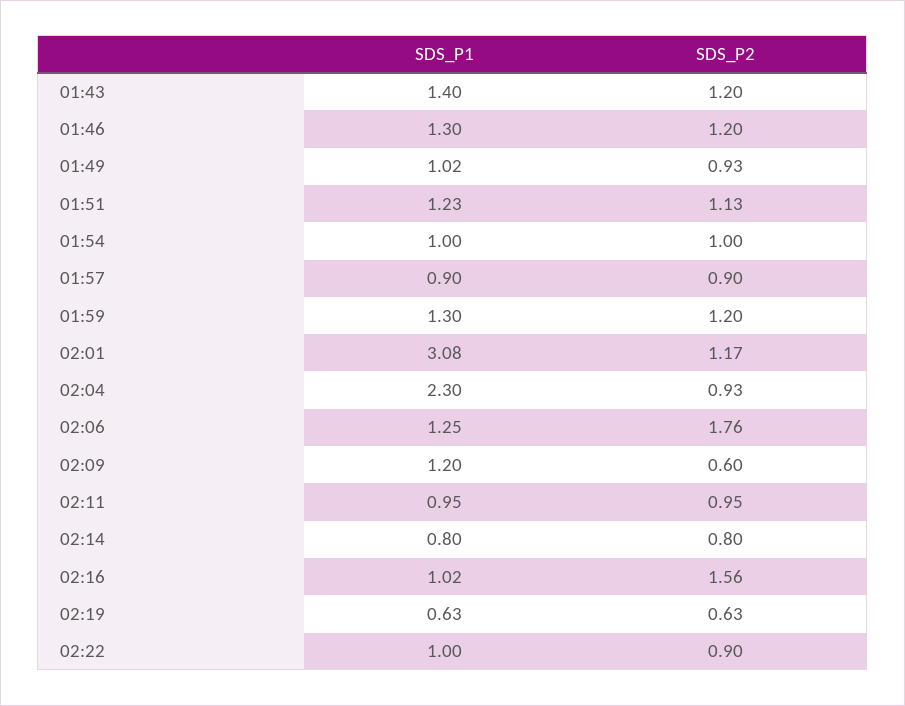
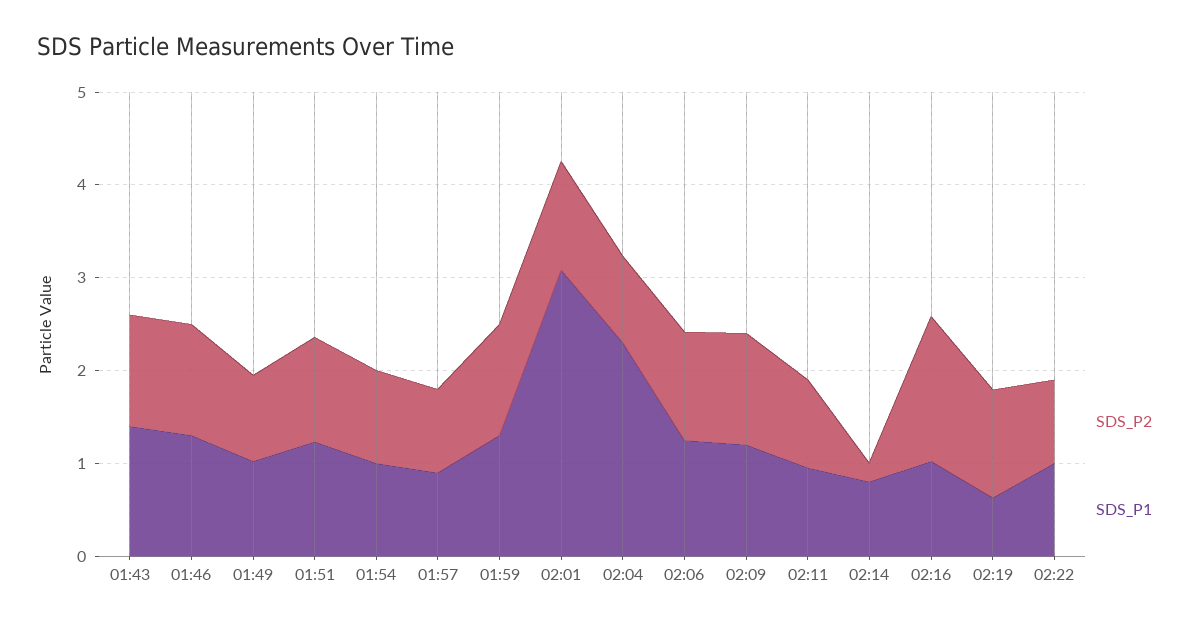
SDS_P2, 02:06: 1.76 -> 1.2
SDS_P2, 02:09: 0.6 -> 1.2
SDS_P2, 02:14: 0.8 -> 0.2
SDS_P2, 02:19: 0.63 -> 1.2

